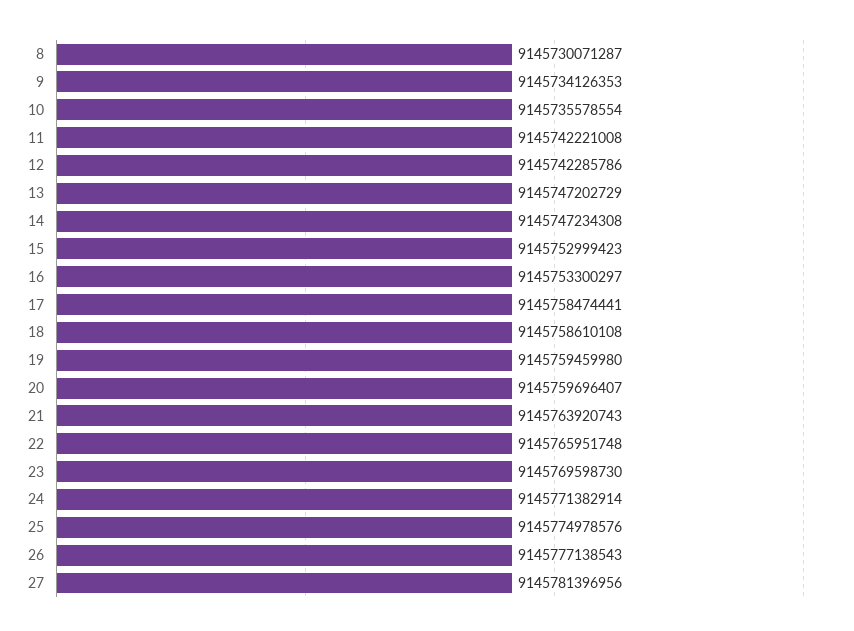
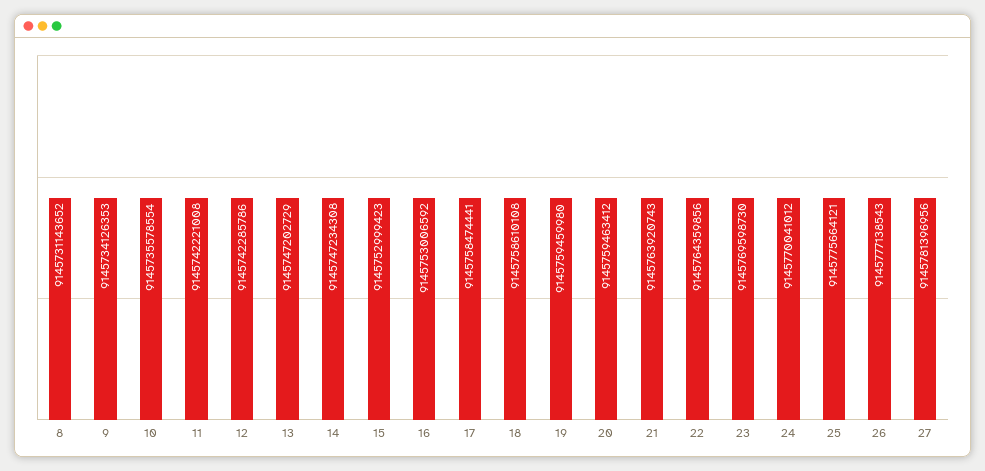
8: 9145730071287 -> 9145731143652
16: 9145753300297 -> 9145753006592
20: 9145759696407 -> 9145759463412
22: 9145765951748 -> 9145764359856
24: 9145771382914 -> 9145770041012
25: 9145774978576 -> 9145775664121

